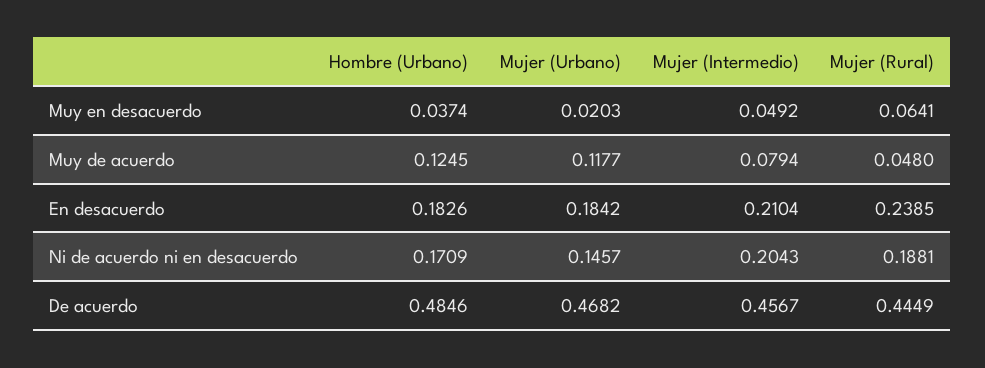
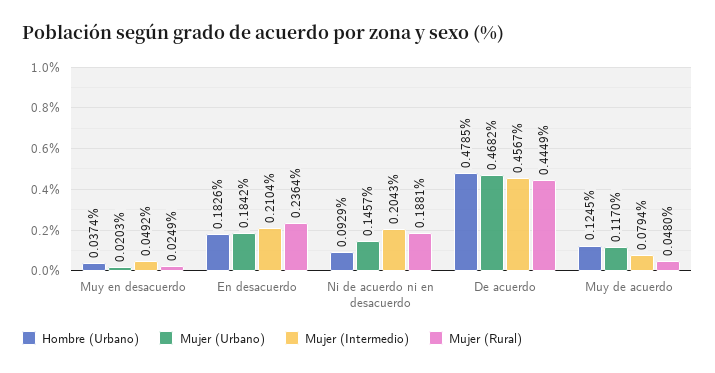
Mujer (Rural), Muy en desacuerdo: 0.0641 -> 0.0249
Mujer (Urbano), Muy de acuerdo: 0.1177 -> 0.117
Mujer (Rural), En desacuerdo: 0.2385 -> 0.2364
Hombre (Urbano), Ni de acuerdo ni en desacuerdo: 0.1709 -> 0.0929
Hombre (Urbano), De acuerdo: 0.4846 -> 0.4785

